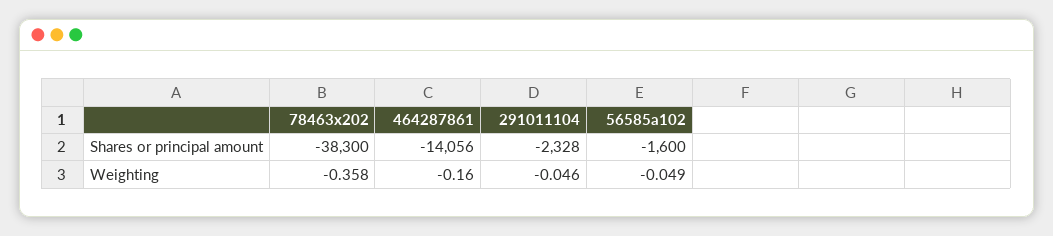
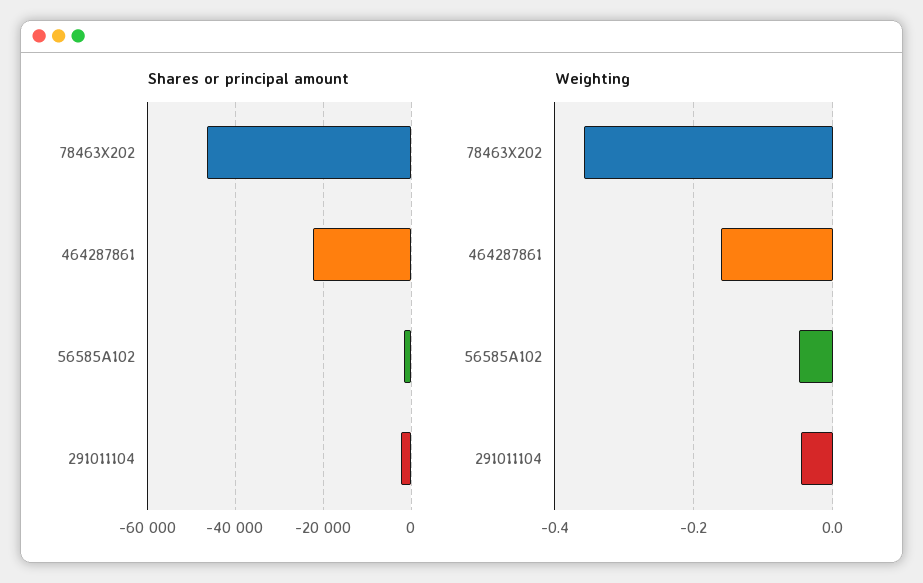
Shares or principal amount, 78463x202: -38300 -> -46000
Shares or principal amount, 464287861: -14056 -> -22000

